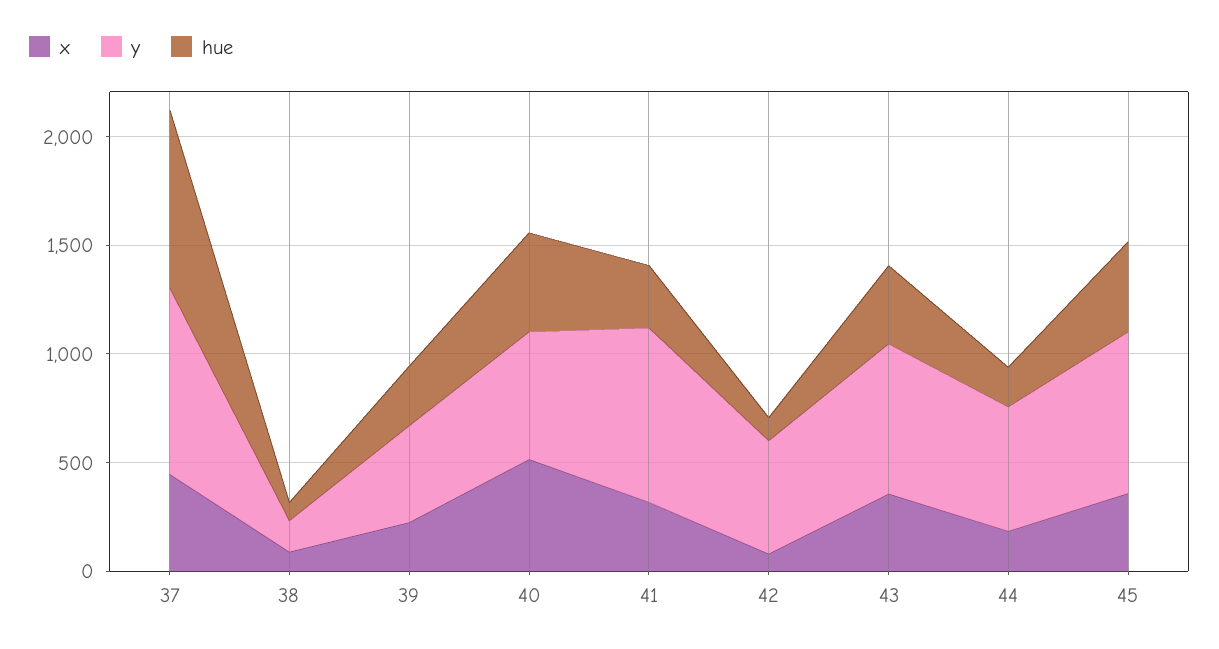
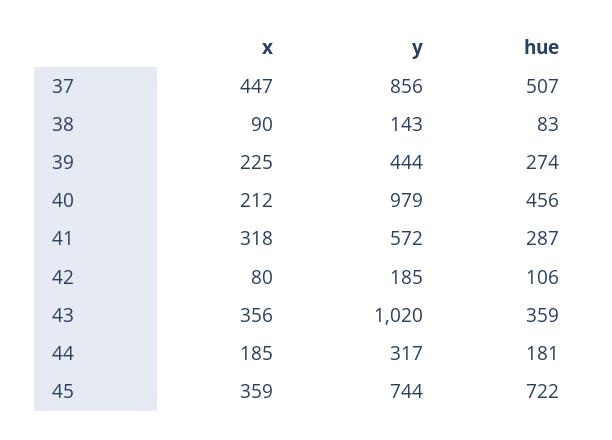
hue, 37: 800 -> 507
x, 40: 500 -> 212
y, 40: 600 -> 979
y, 41: 800 -> 572
y, 42: 500 -> 185
y, 43: 700 -> 1020
y, 44: 600 -> 317
hue, 45: 400 -> 722

